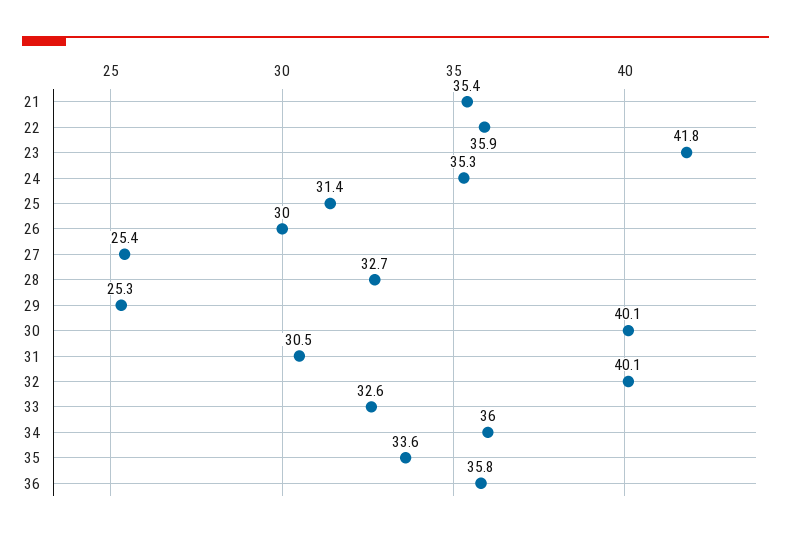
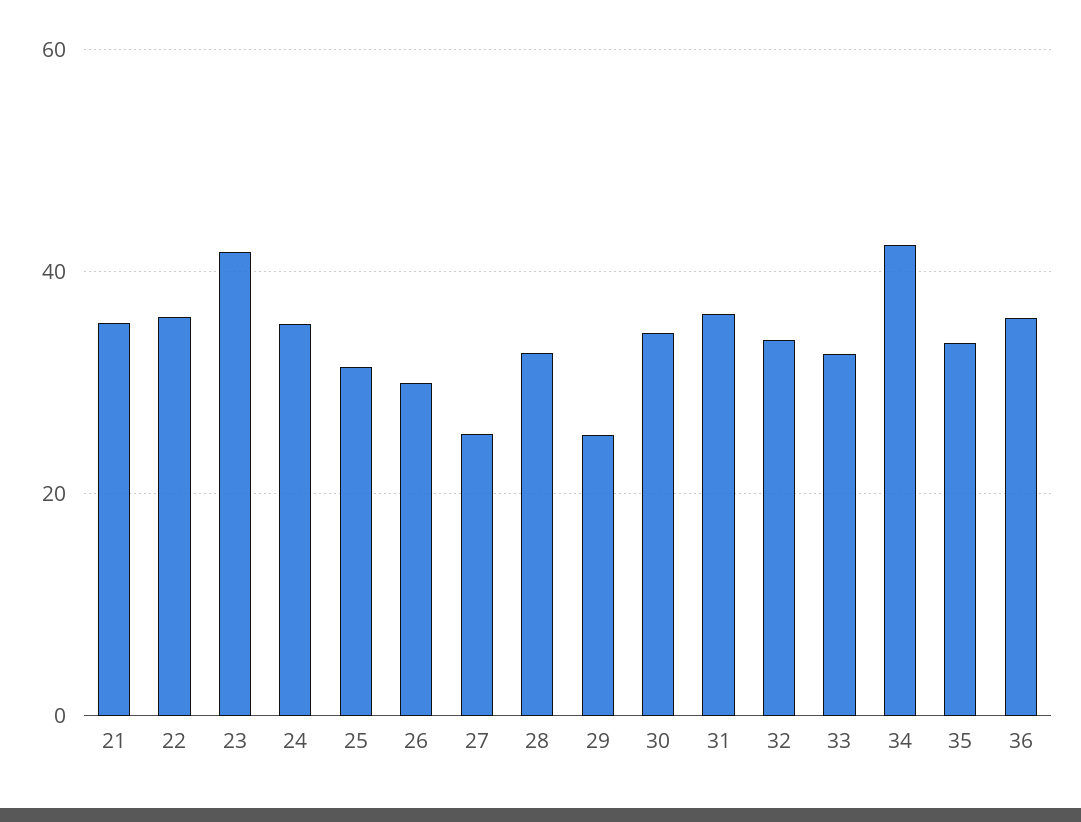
30: 40.1 -> 34
31: 30.5 -> 36
32: 40.1 -> 34
34: 36 -> 42

